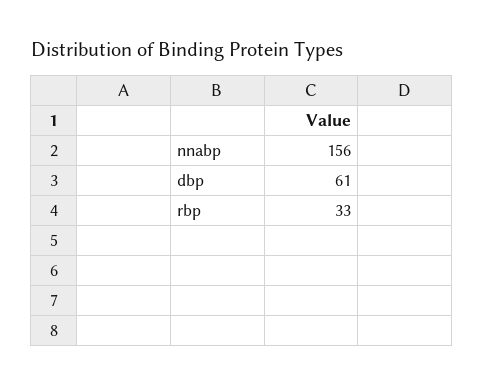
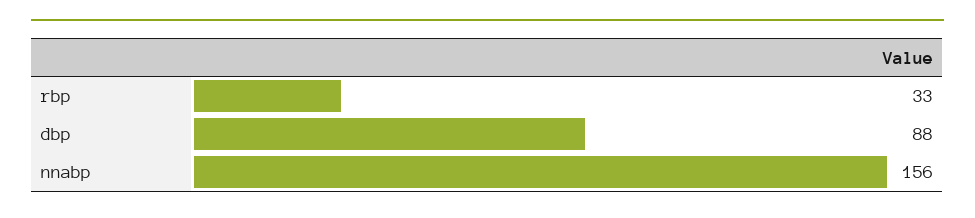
dbp: 61 -> 88

